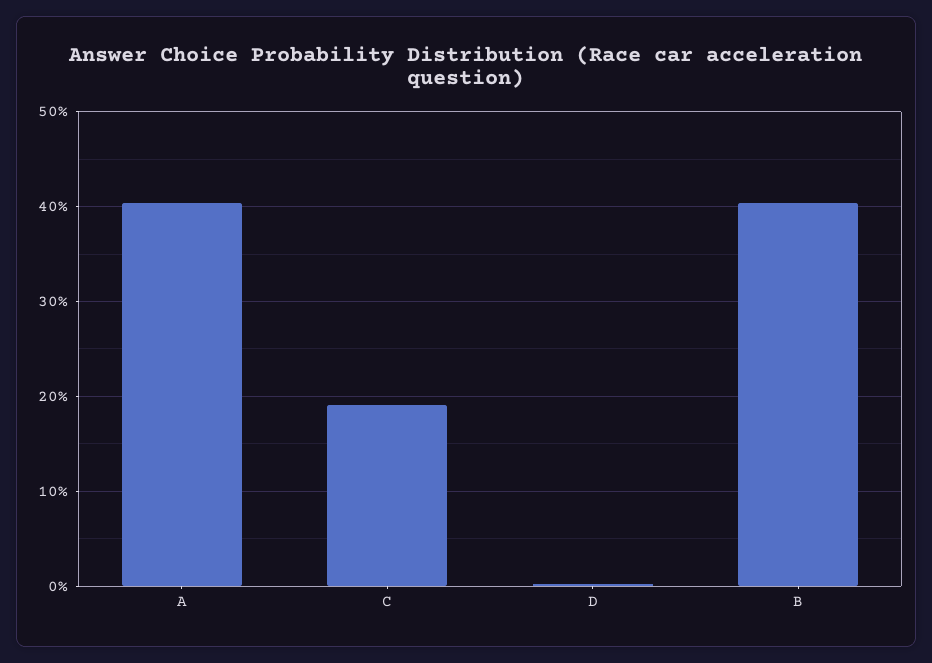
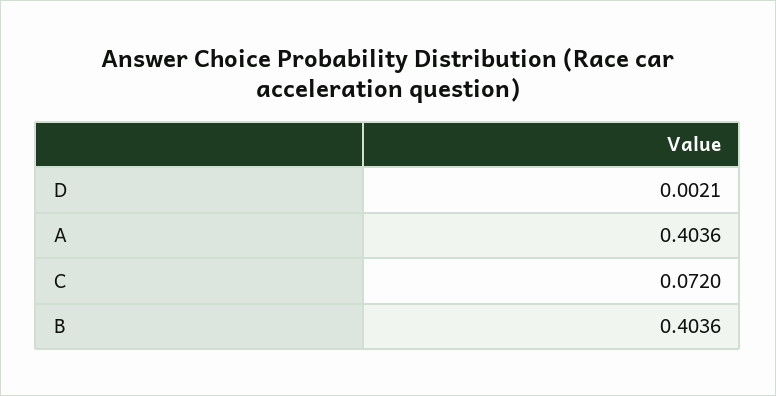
C: 0.19 -> 0.072

